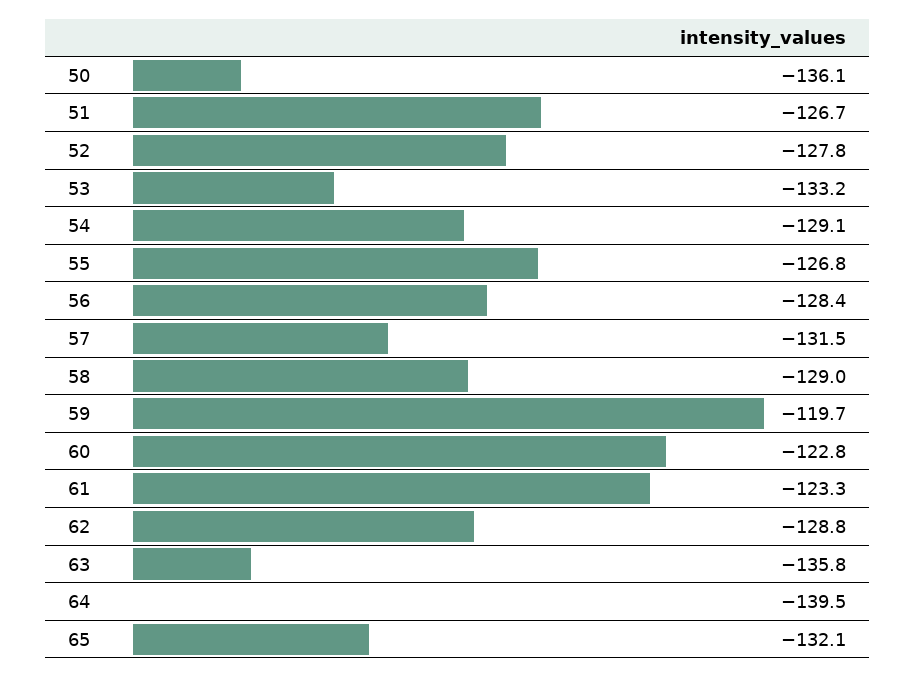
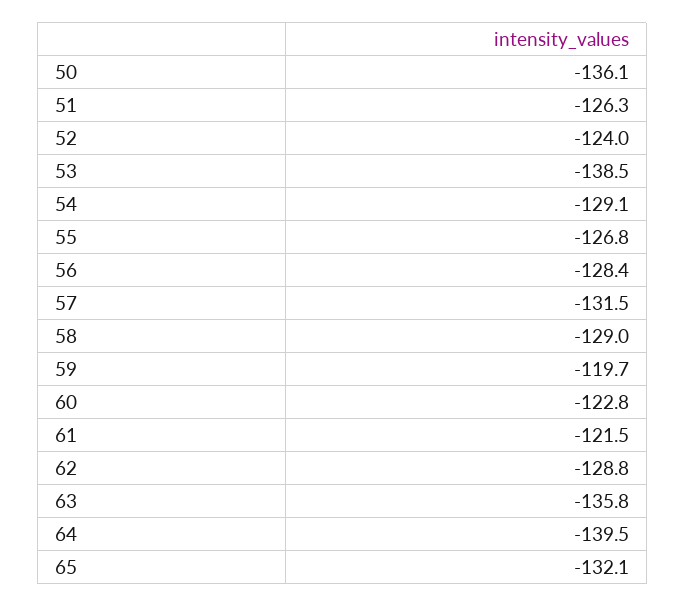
51: -126.7 -> -126.3
52: -127.8 -> -124
53: -133.2 -> -138.5
61: -123.3 -> -121.5

